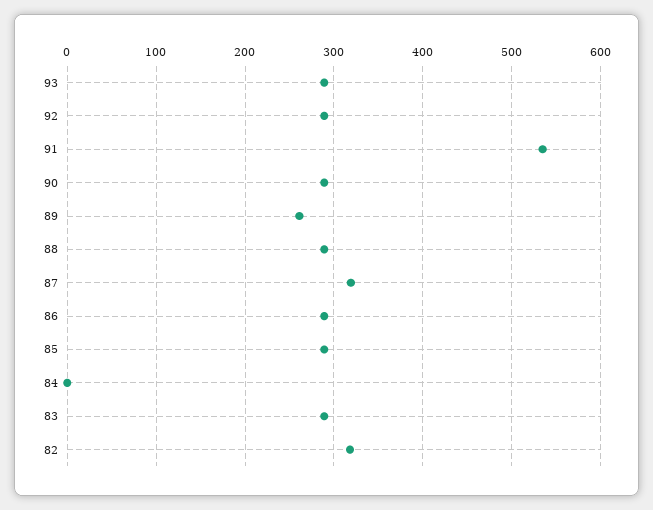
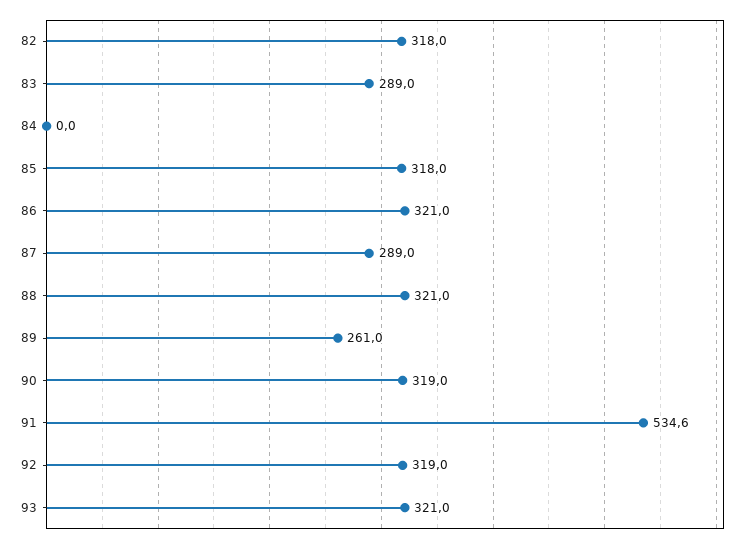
93: 290 -> 321
92: 290 -> 319
90: 290 -> 319
88: 290 -> 321
87: 320 -> 289
86: 290 -> 321
85: 290 -> 318

